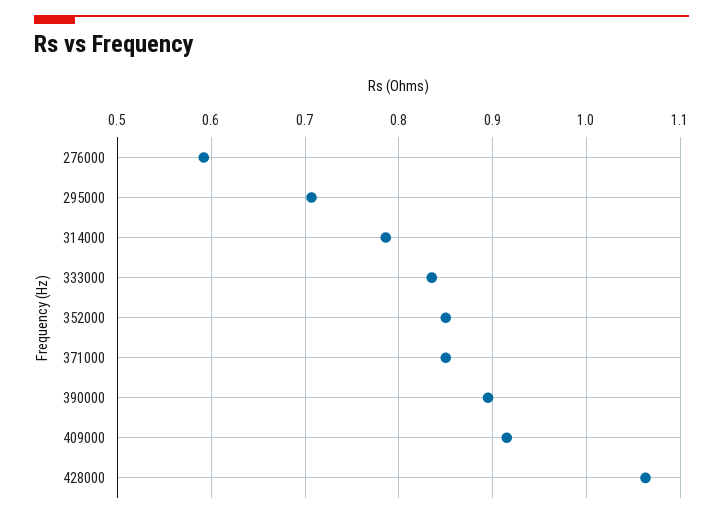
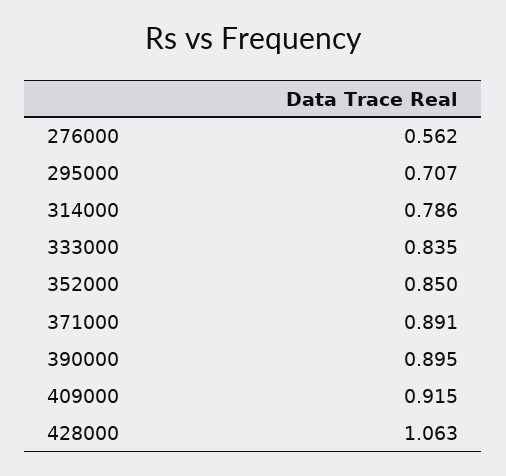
276000: 0.59 -> 0.562
371000: 0.85 -> 0.891

